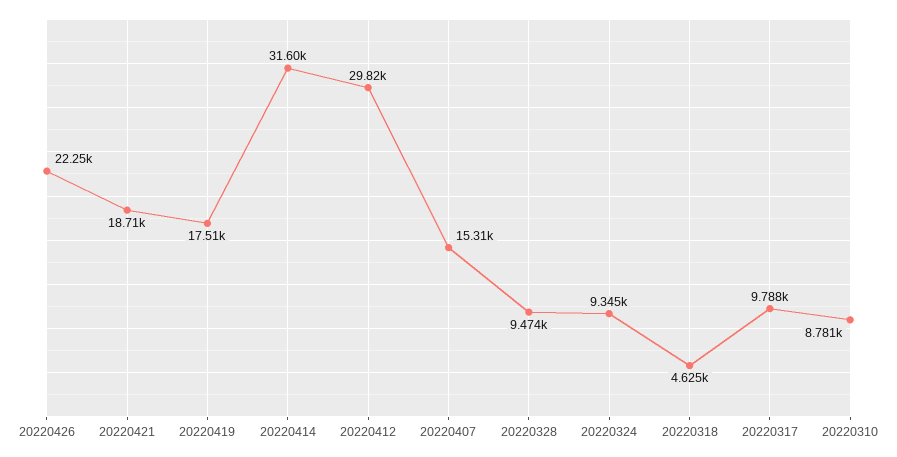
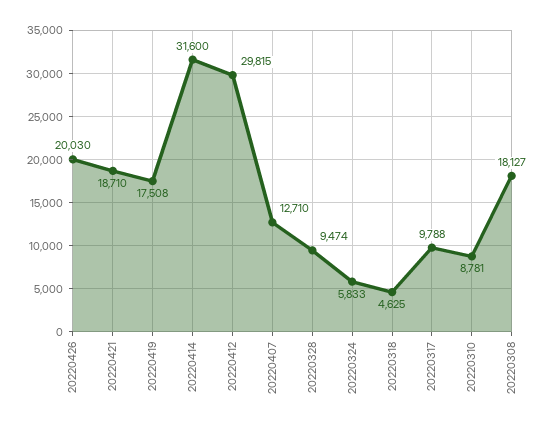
20220426: 22250 -> 20030
20220407: 15310 -> 12710
20220324: 9345 -> 5833
20220308: none -> 18127

